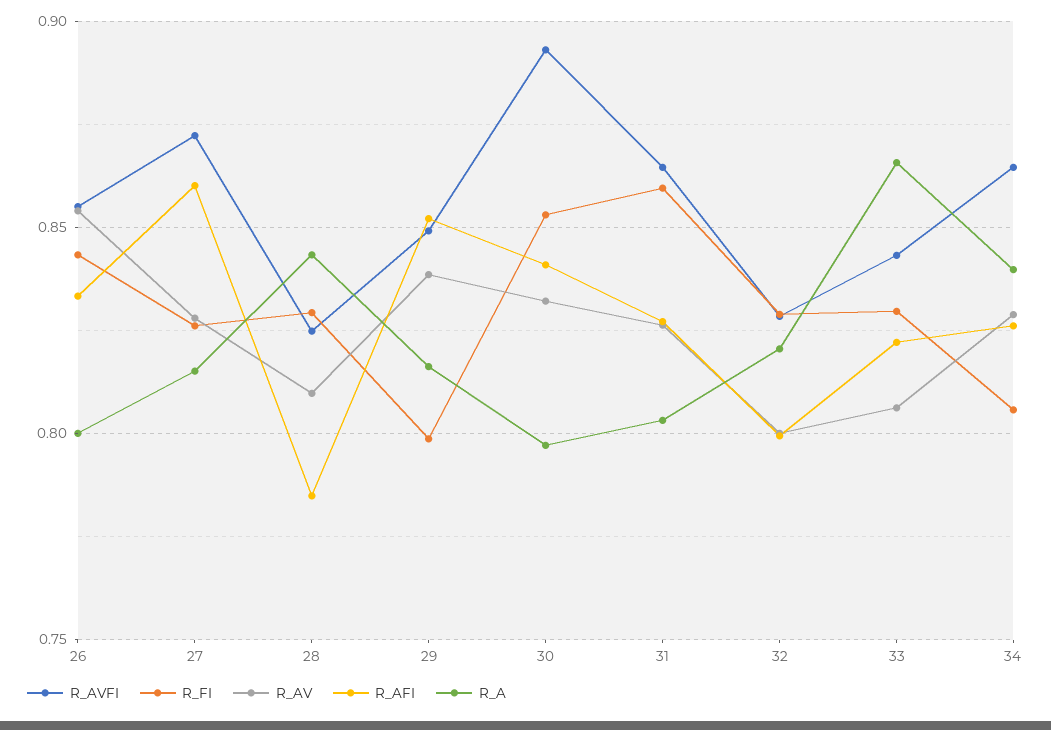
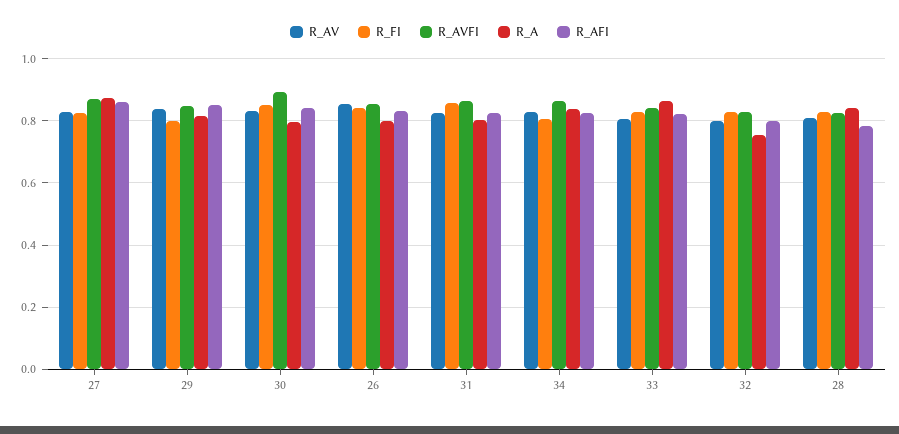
R_A, 27: 0.815 -> 0.88
R_A, 32: 0.82 -> 0.76

